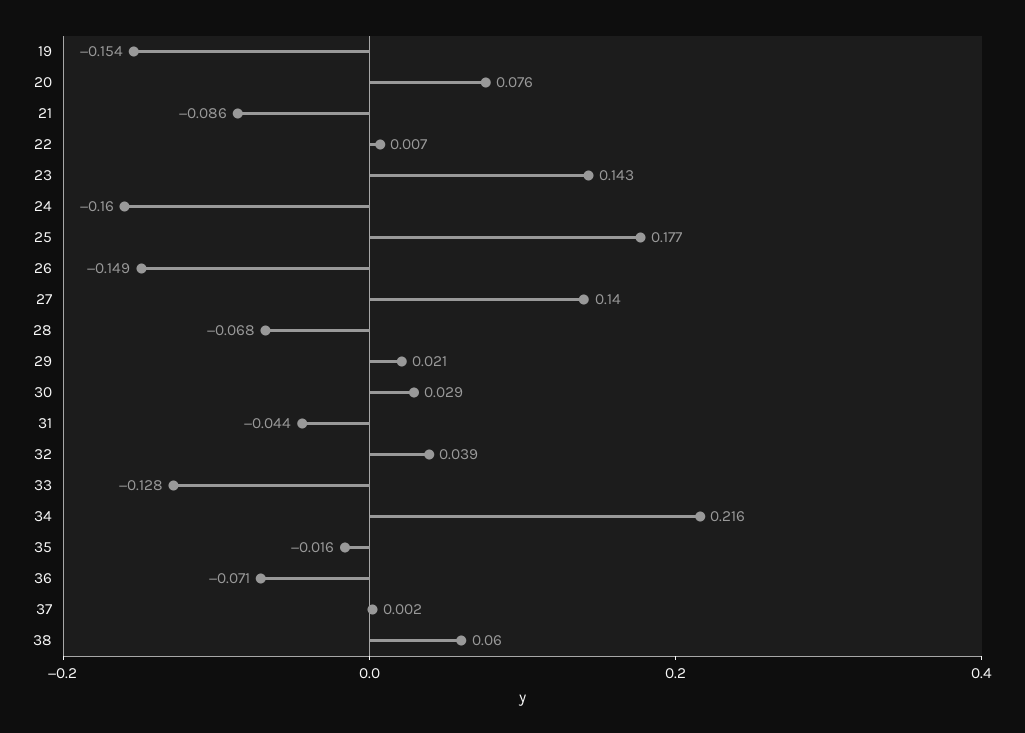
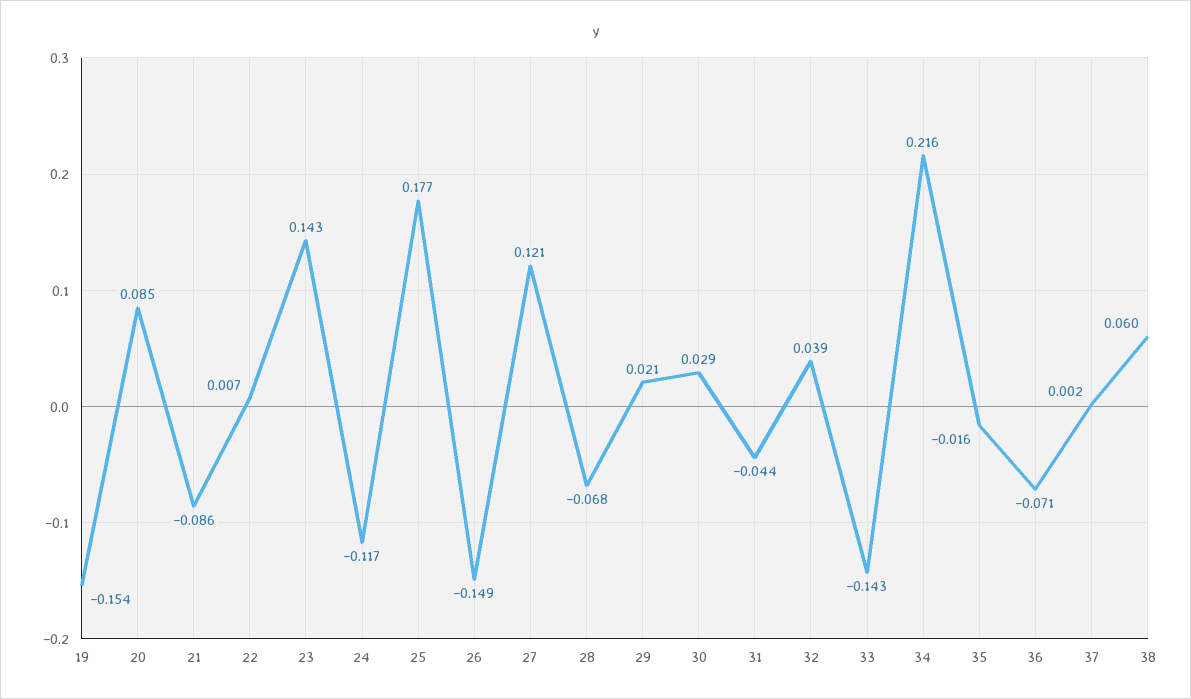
20: 0.076 -> 0.085
24: -0.16 -> -0.117
27: 0.14 -> 0.121
33: -0.128 -> -0.143

